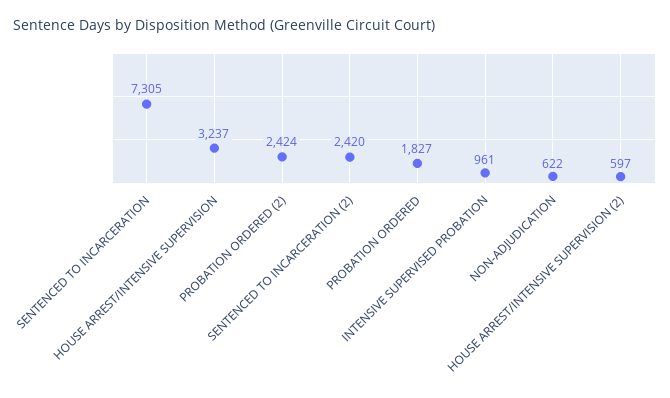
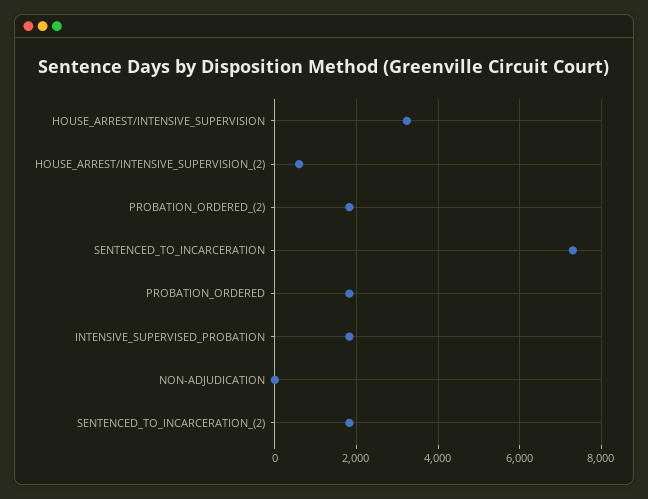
PROBATION ORDERED (2): 2424 -> 1800
SENTENCED TO INCARCERATION (2): 2420 -> 1800
INTENSIVE SUPERVISED PROBATION: 961 -> 1800
NON-ADJUDICATION: 622 -> 0

